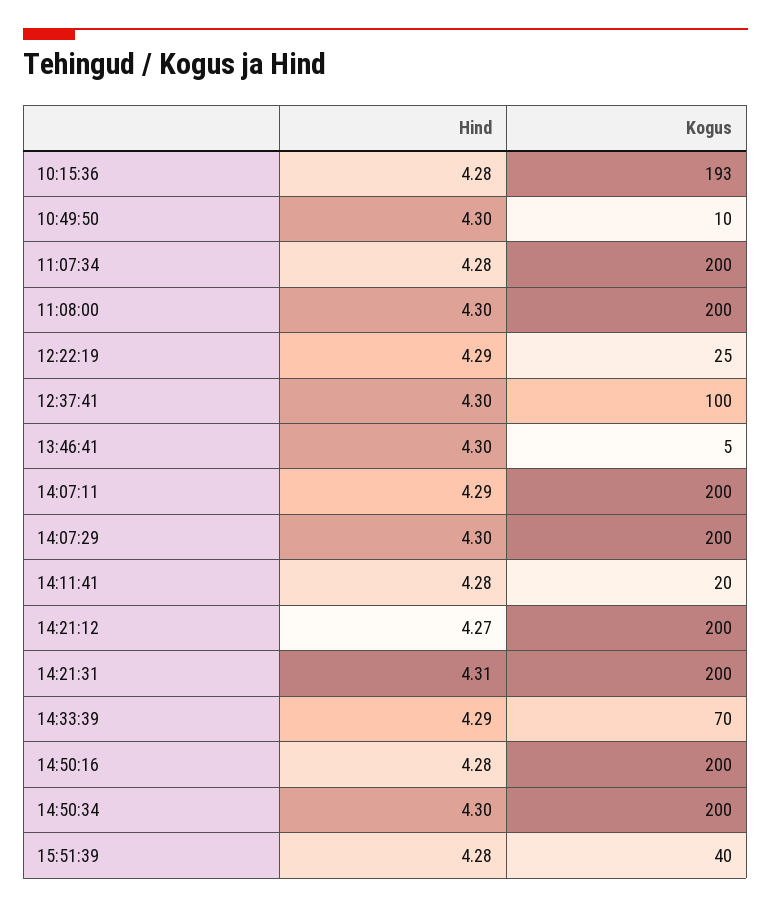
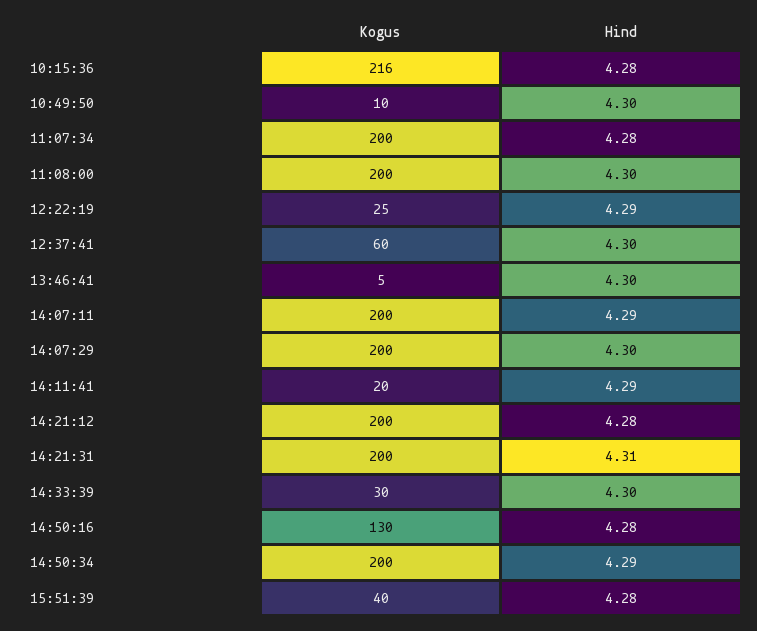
Kogus, 10:15:36: 193 -> 216
Kogus, 12:37:41: 100 -> 60
Hind, 14:11:41: 4.28 -> 4.29
Hind, 14:21:12: 4.27 -> 4.28
Hind, 14:33:39: 4.29 -> 4.3
Kogus, 14:33:39: 70 -> 30
Kogus, 14:50:16: 200 -> 130
Hind, 14:50:34: 4.3 -> 4.29

